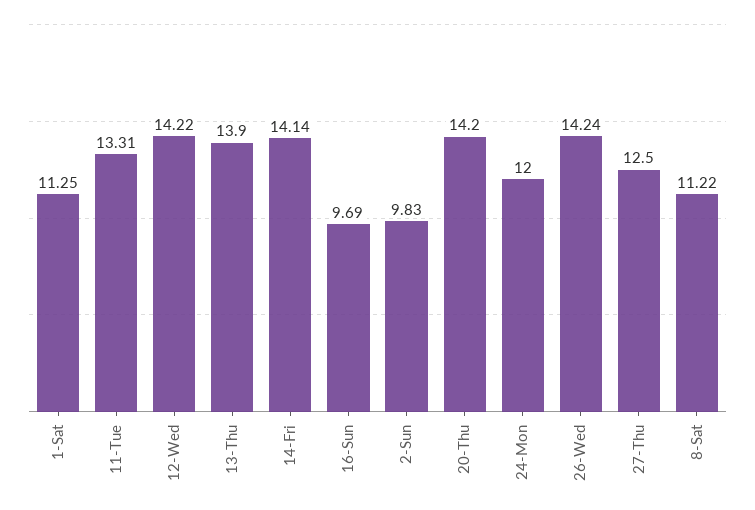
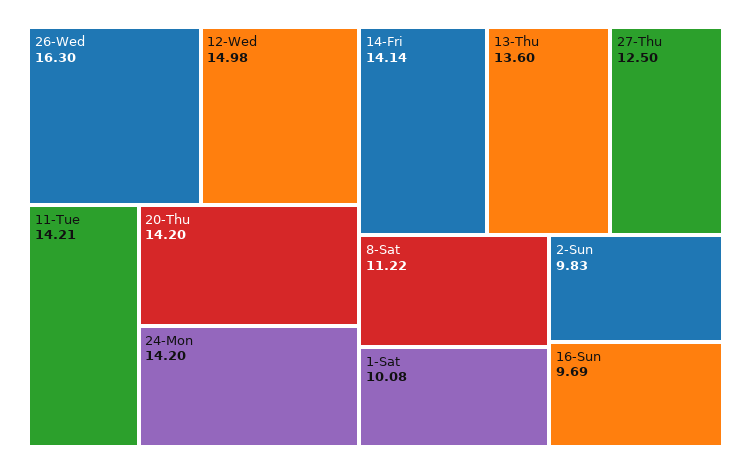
1-Sat: 11.25 -> 10.08
11-Tue: 13.31 -> 14.21
12-Wed: 14.22 -> 14.98
13-Thu: 13.9 -> 13.6
24-Mon: 12 -> 14.2
26-Wed: 14.24 -> 16.3

